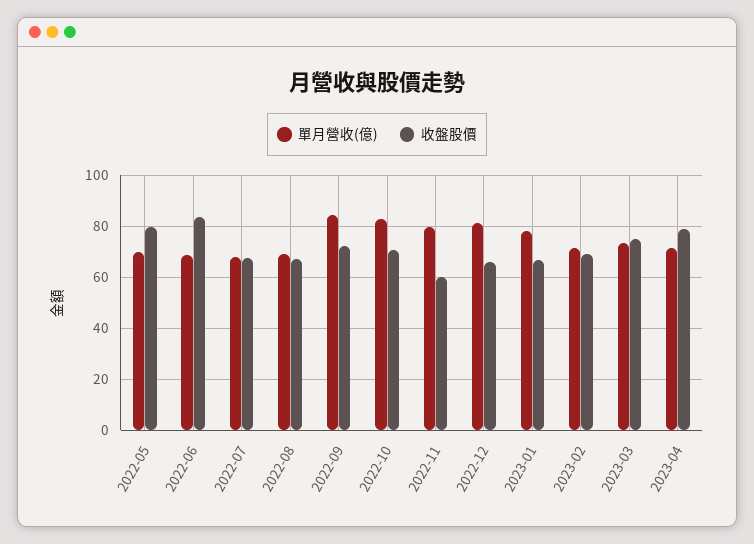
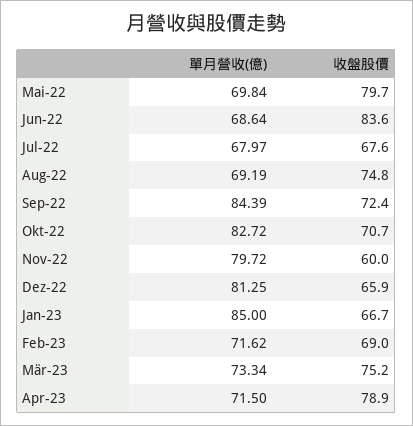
收盤股價, 2022-08: 67.5 -> 74.8
單月營收(億), 2023-01: 77.5 -> 85

